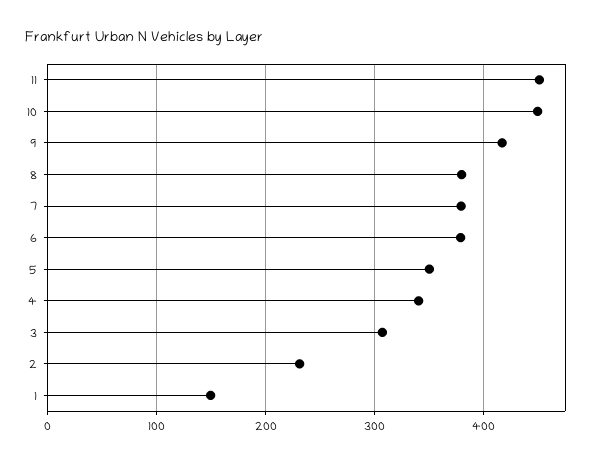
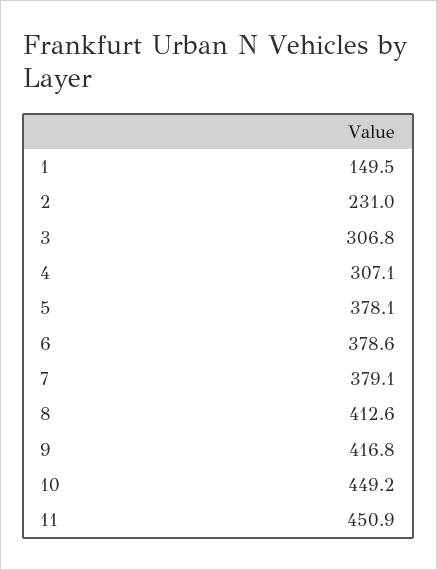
8: 380 -> 412.6
5: 350 -> 378.1
4: 340 -> 307.1

